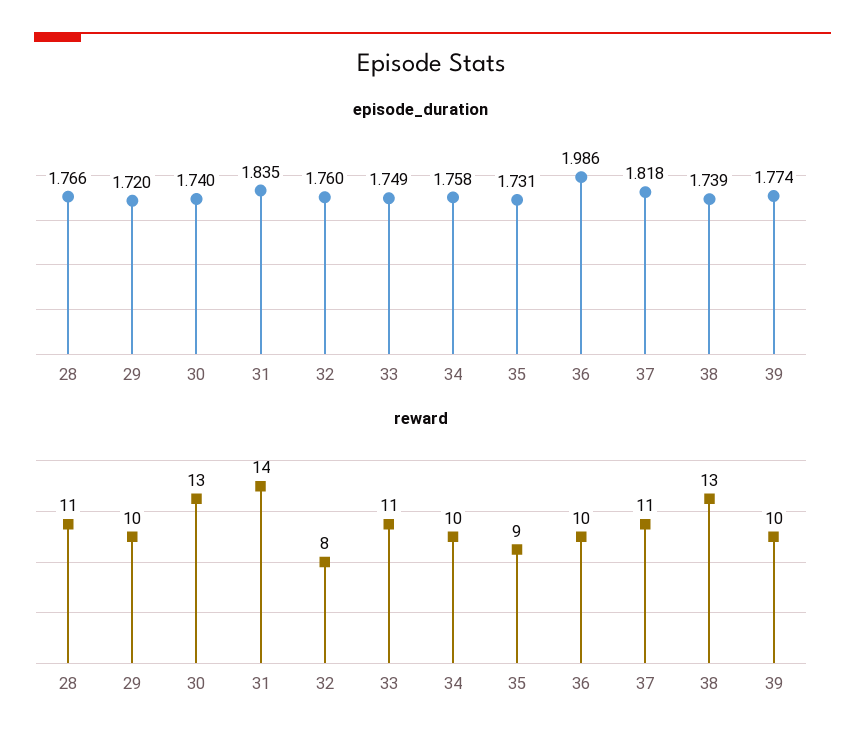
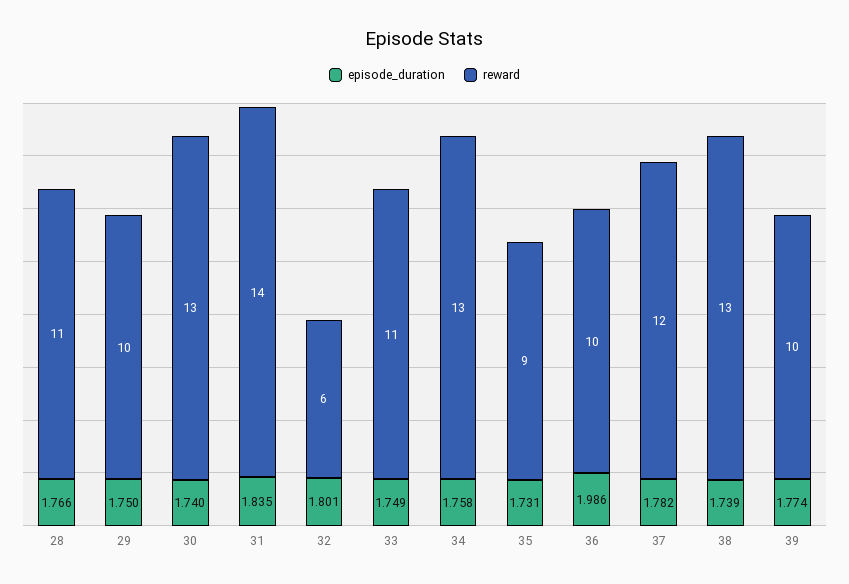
episode_duration, 29: 1.72 -> 1.75
episode_duration, 32: 1.76 -> 1.801
episode_duration, 37: 1.818 -> 1.782
reward, 32: 8 -> 6
reward, 34: 10 -> 13
reward, 37: 11 -> 12

